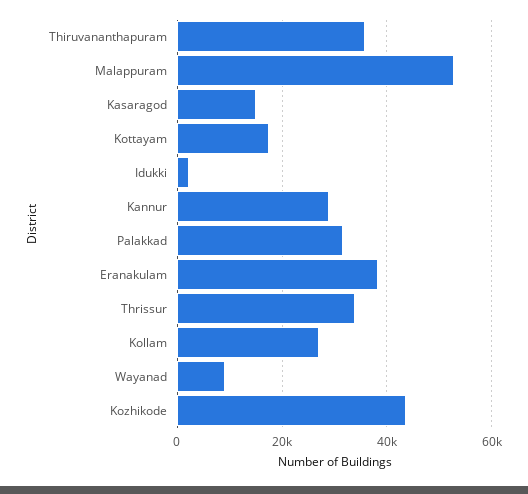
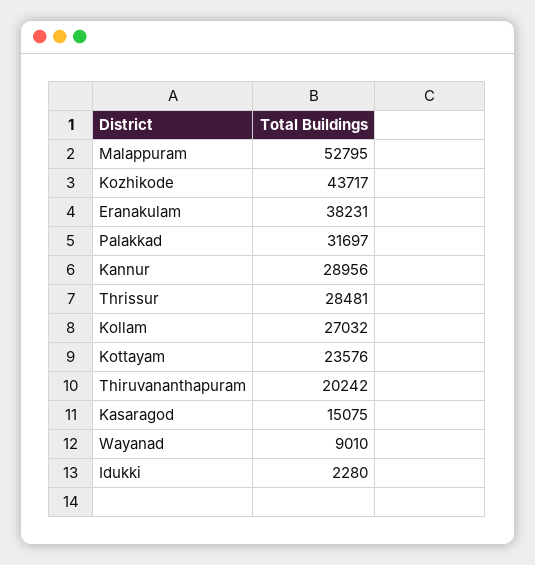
Thiruvananthapuram: 36000 -> 20242
Kottayam: 18000 -> 23576
Thrissur: 34000 -> 28481

